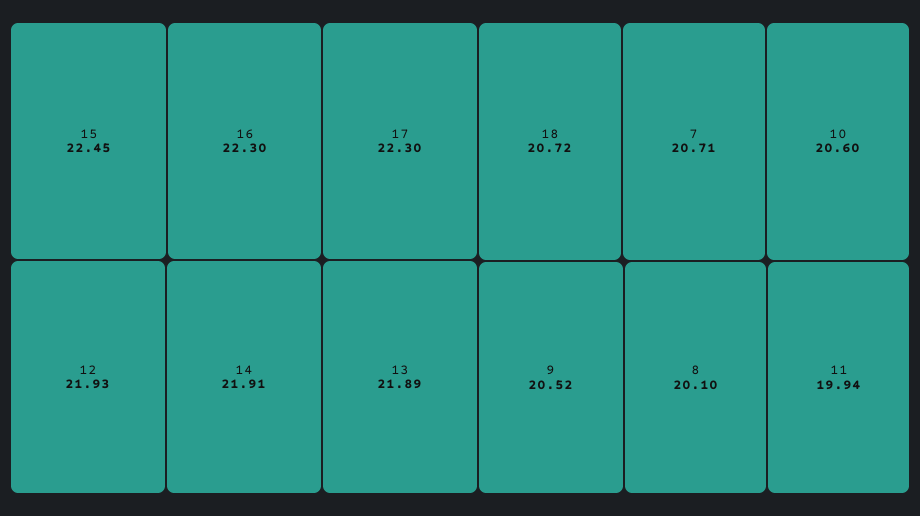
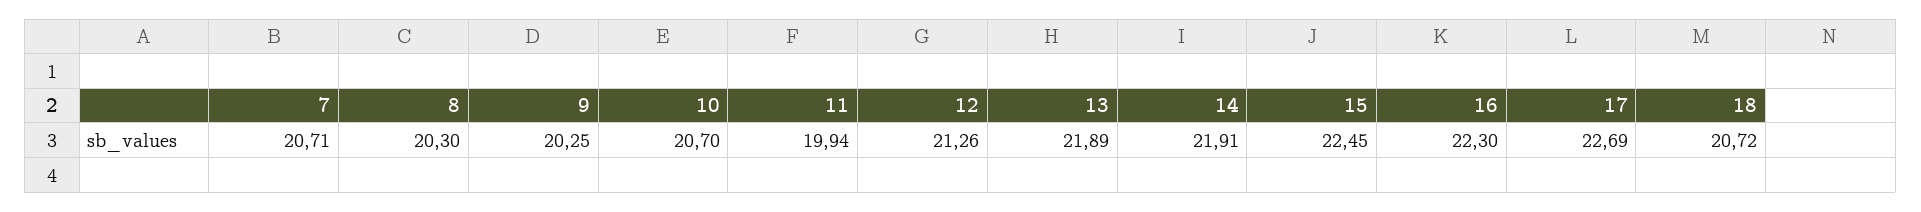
17: 22.3 -> 22.69
12: 21.93 -> 21.26
10: 20.6 -> 20.7
9: 20.52 -> 20.25
8: 20.1 -> 20.3

